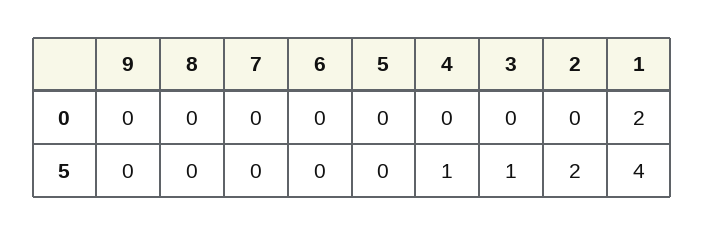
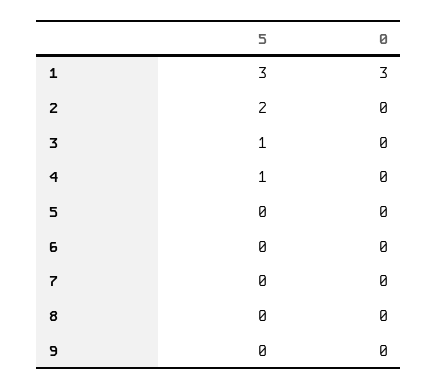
1, 0: 2 -> 3
1, 5: 4 -> 3

